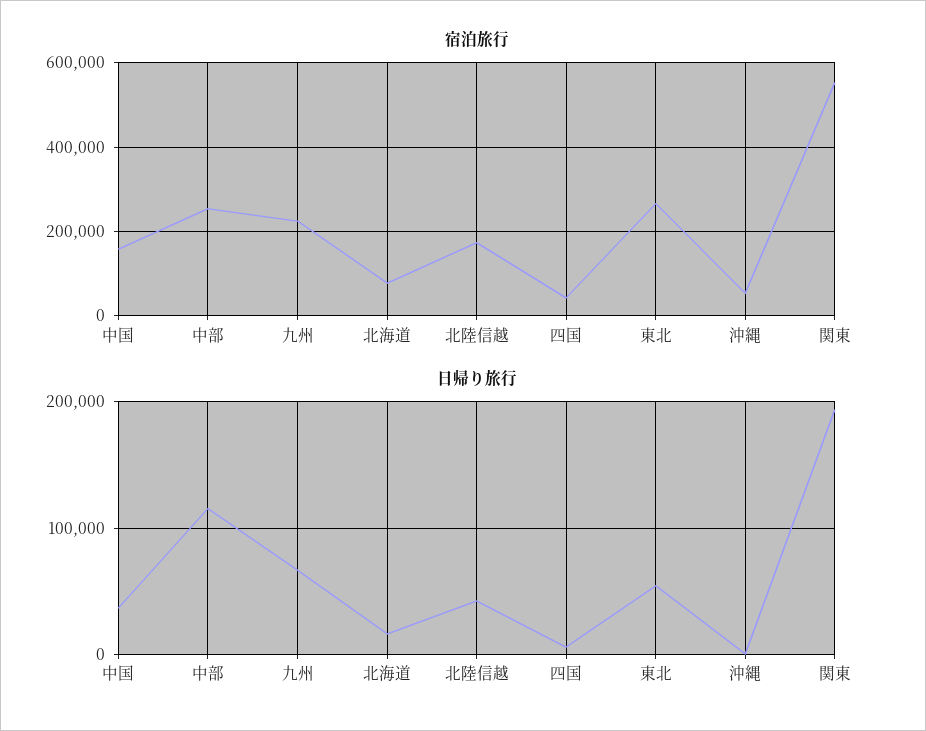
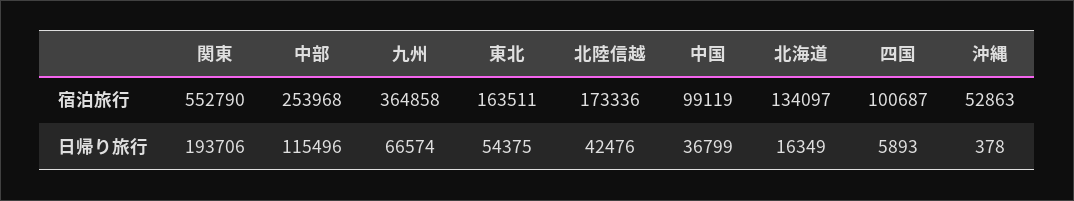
宿泊旅行, 中国: 160000 -> 99119
宿泊旅行, 九州: 220000 -> 364858
宿泊旅行, 北海道: 80000 -> 134097
宿泊旅行, 四国: 40000 -> 100687
宿泊旅行, 東北: 260000 -> 163511

